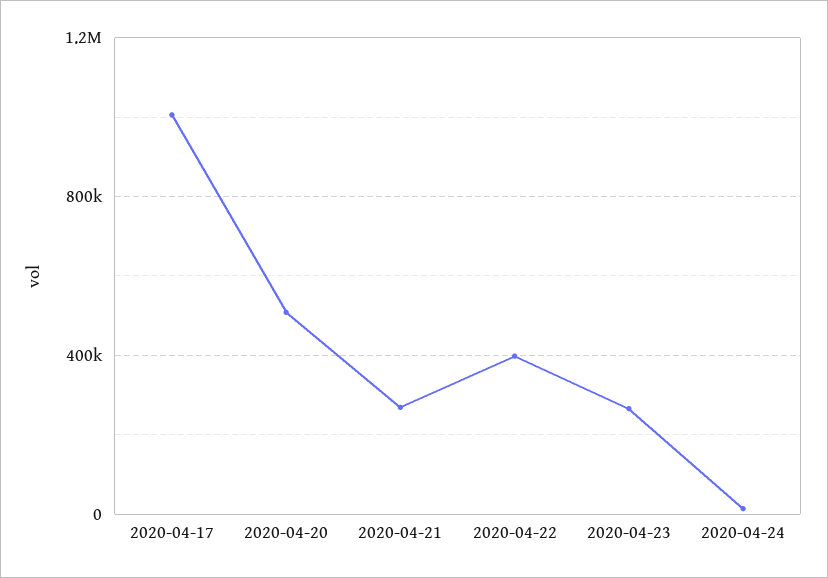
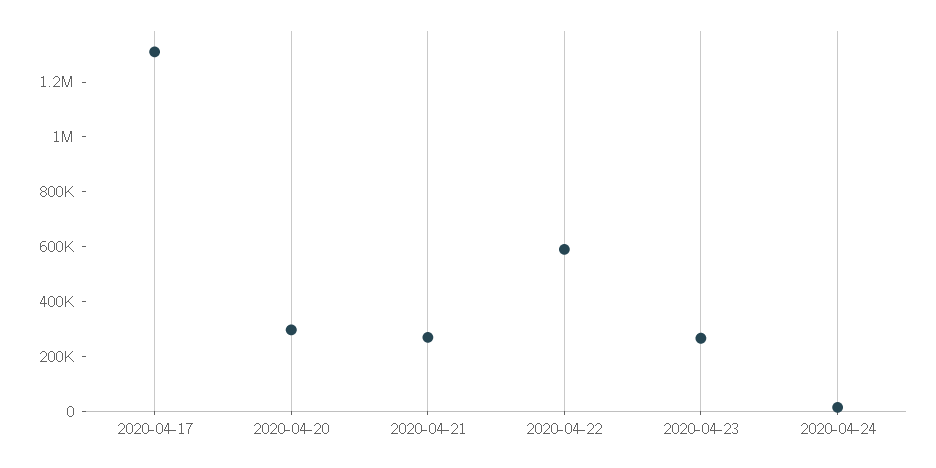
2020-04-17: 1000000 -> 1300000
2020-04-20: 500000 -> 300000
2020-04-22: 400000 -> 600000

